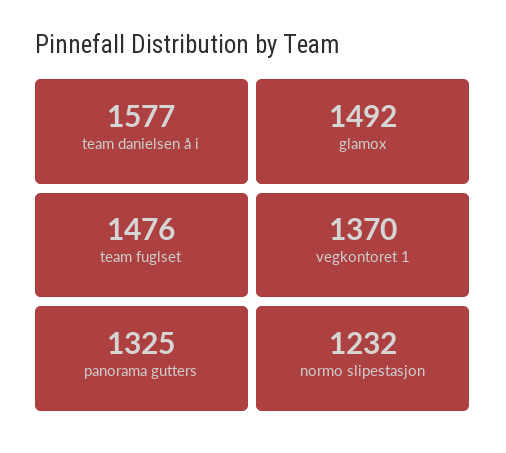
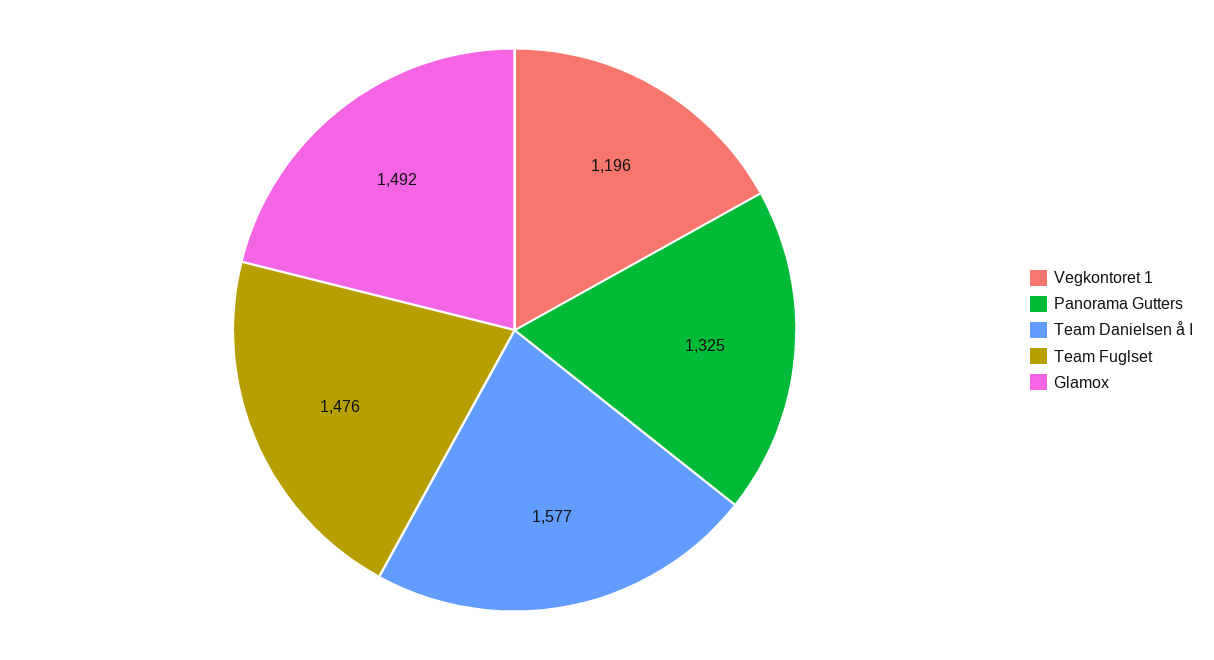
vegkontoret 1: 1370 -> 1196
normo slipestasjon: 1232 -> none

